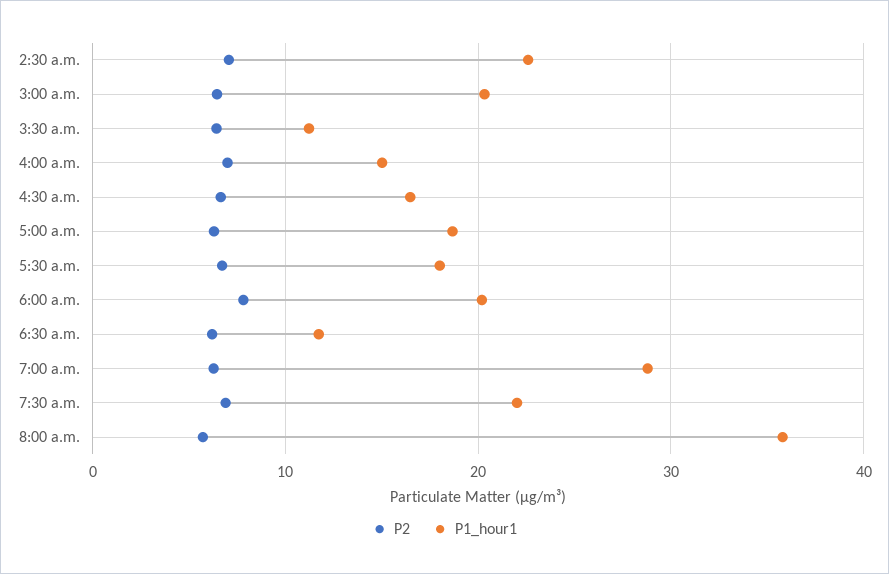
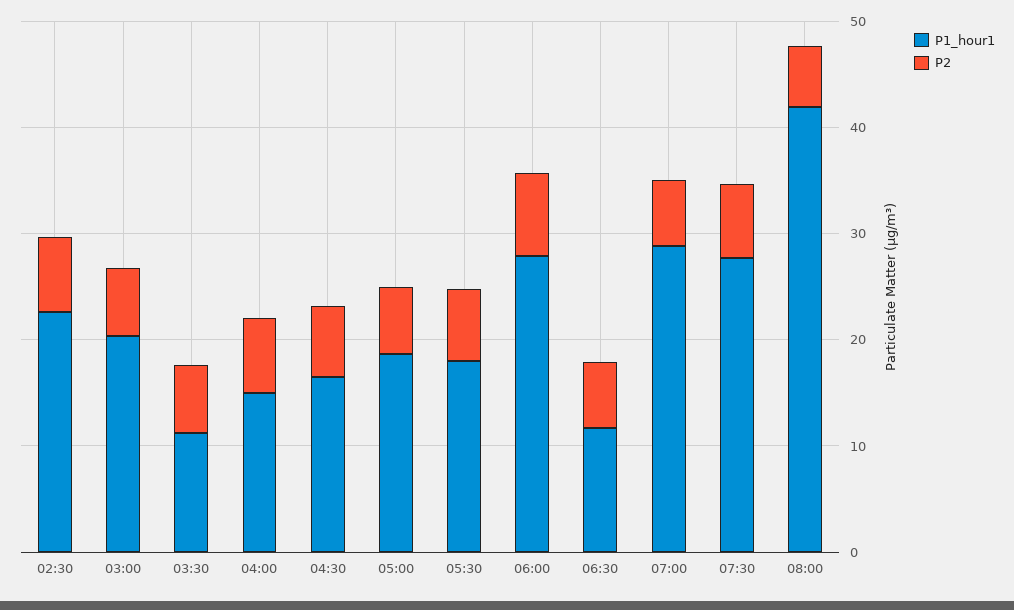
P1_hour1, 6:00 a.m.: 20 -> 28
P1_hour1, 7:30 a.m.: 22 -> 28
P1_hour1, 8:00 a.m.: 36 -> 42

